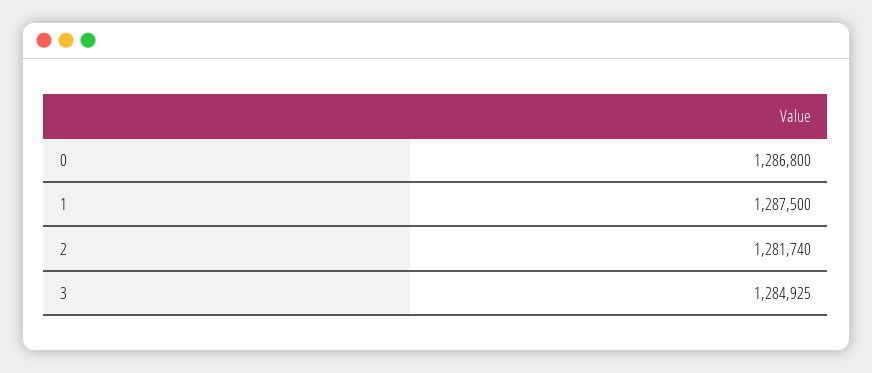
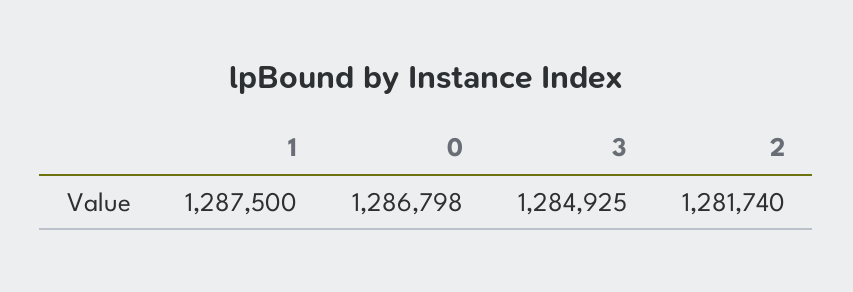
0: 1286800 -> 1286798

